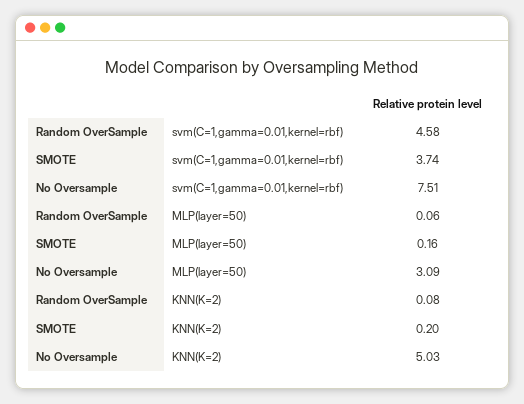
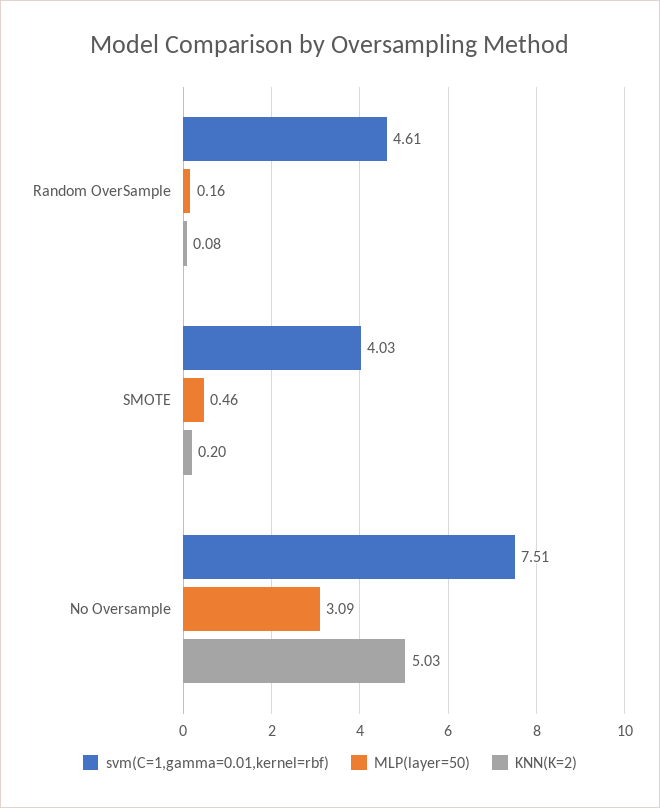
svm(C=1,gamma=0.01,kernel=rbf), Random OverSample: 4.58 -> 4.61
svm(C=1,gamma=0.01,kernel=rbf), SMOTE: 3.74 -> 4.03
MLP(layer=50), Random OverSample: 0.06 -> 0.16
MLP(layer=50), SMOTE: 0.16 -> 0.46

